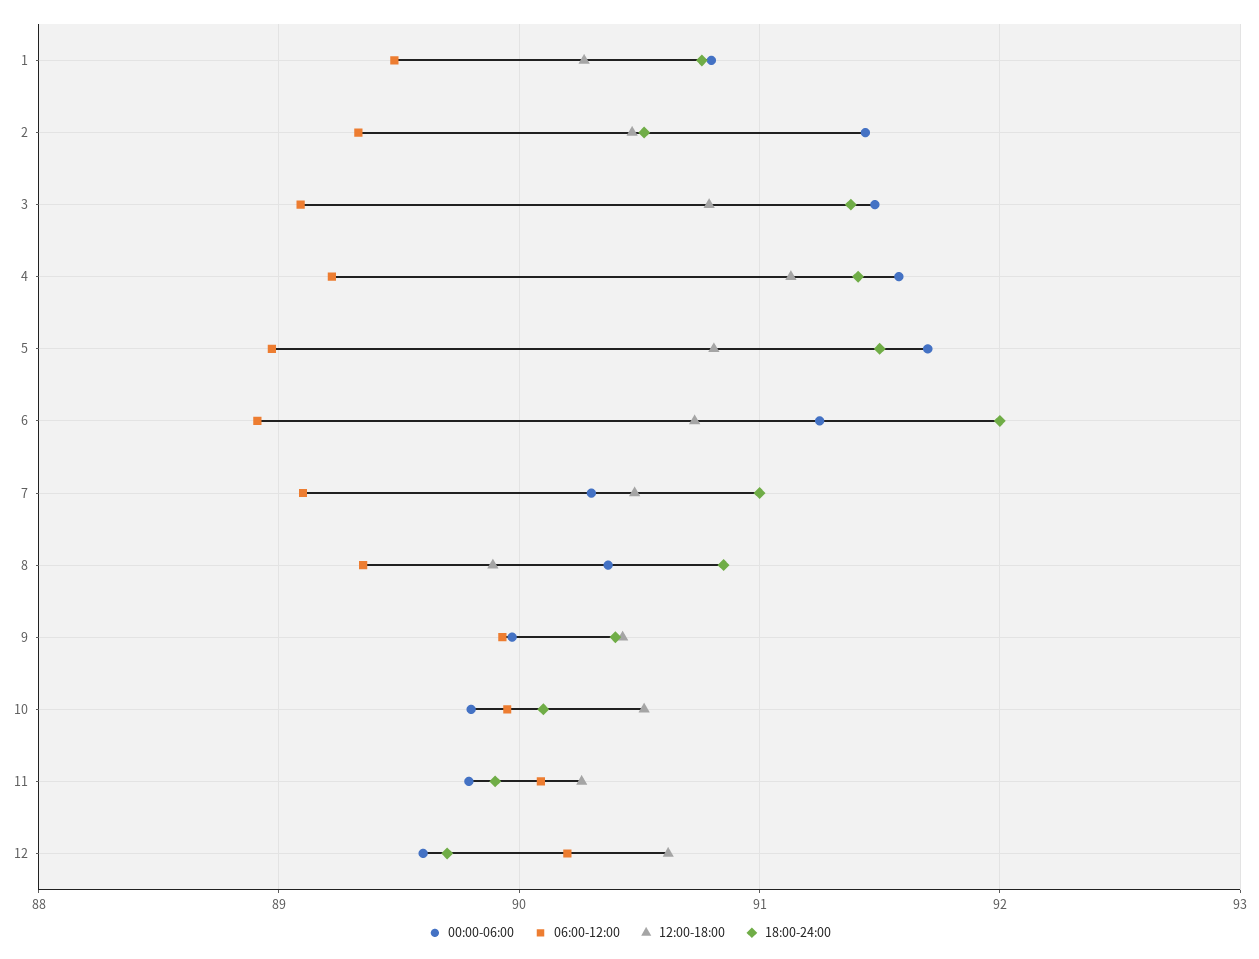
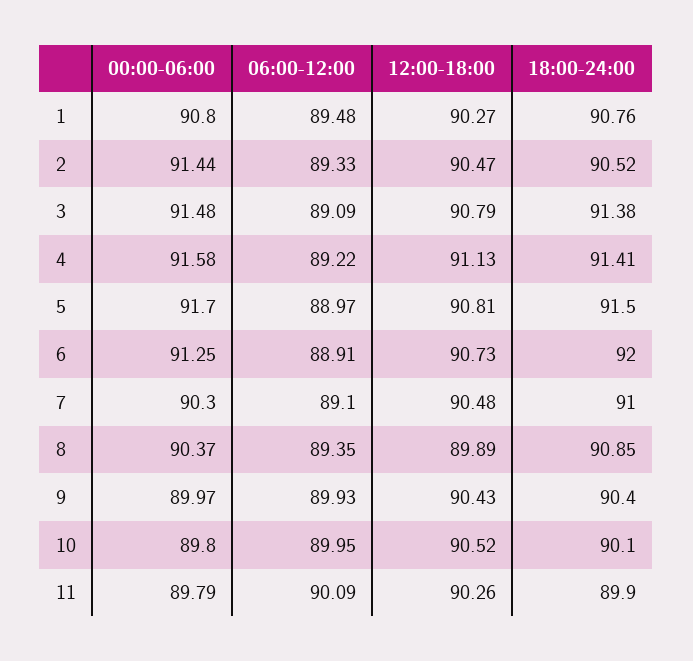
00:00-06:00, 12: 89.6 -> none
06:00-12:00, 12: 90.2 -> none
12:00-18:00, 12: 90.6 -> none
18:00-24:00, 12: 89.7 -> none

